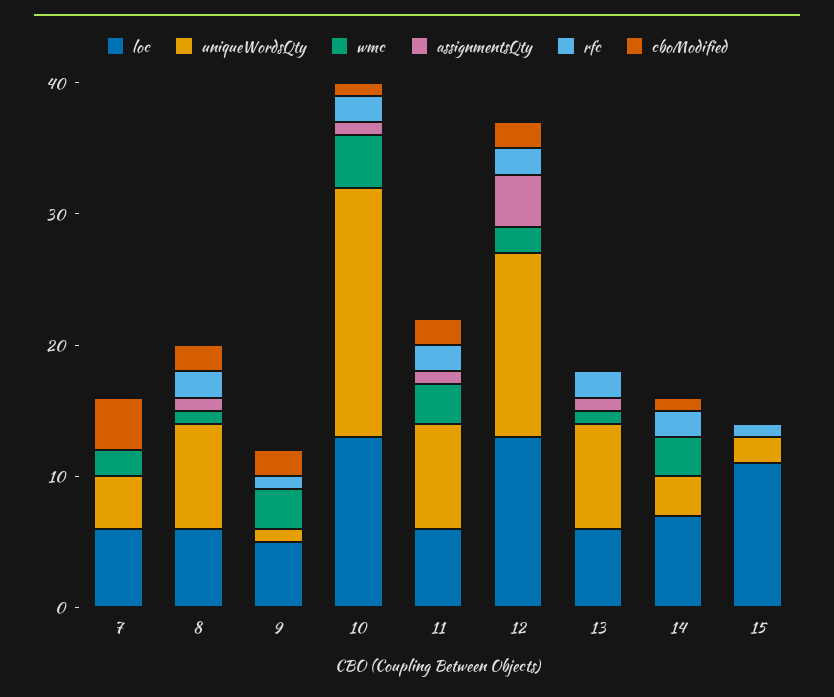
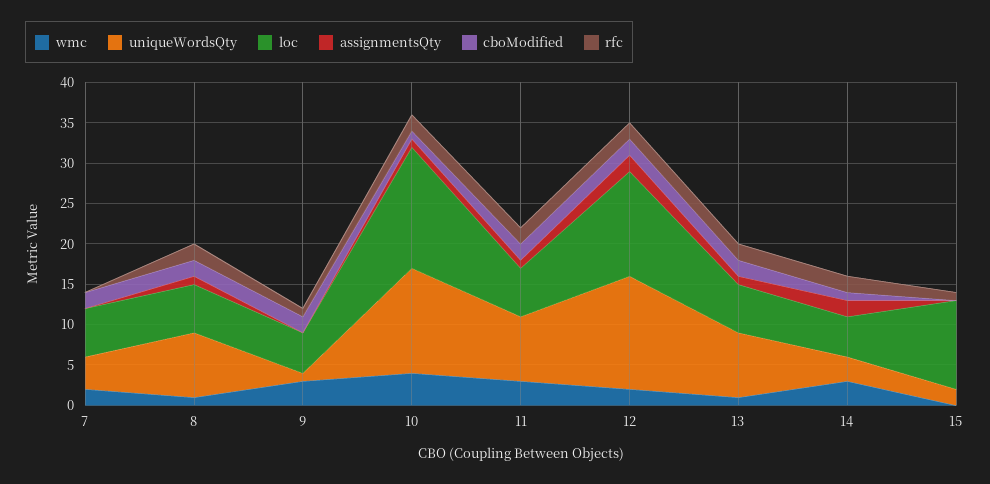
cboModified, 7: 4 -> 2
loc, 10: 13 -> 15
uniqueWordsQty, 10: 19 -> 13
assignmentsQty, 12: 4 -> 2
cboModified, 13: 0 -> 2
loc, 14: 7 -> 5
assignmentsQty, 14: 0 -> 2

